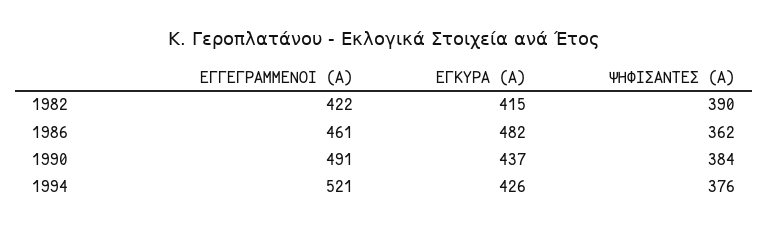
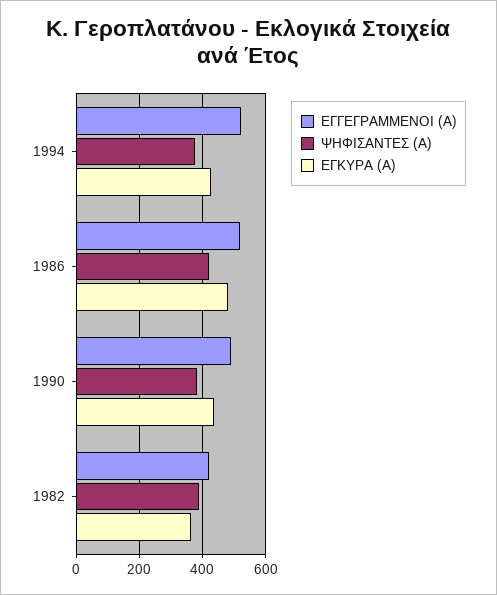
ΕΓΚΥΡΑ (Α), 1982: 415 -> 360
ΕΓΓΕΓΡΑΜΜΕΝΟΙ (Α), 1986: 461 -> 520
ΨΗΦΙΣΑΝΤΕΣ (Α), 1986: 362 -> 420

